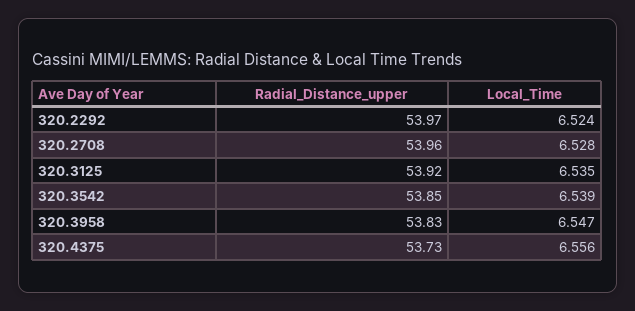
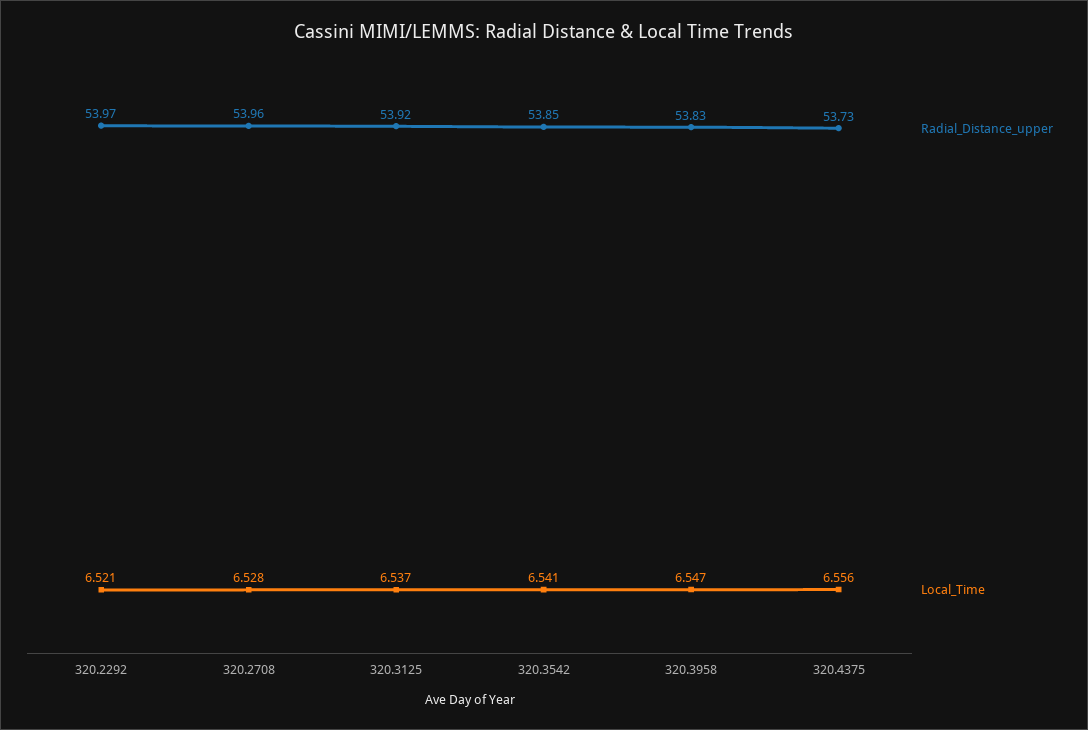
Local_Time, 320.2292: 6.524 -> 6.521
Local_Time, 320.3125: 6.535 -> 6.537
Local_Time, 320.3542: 6.539 -> 6.541

